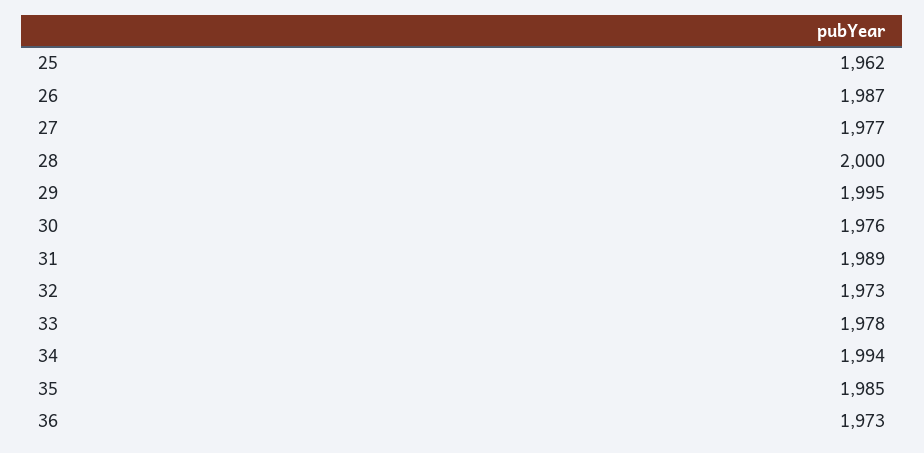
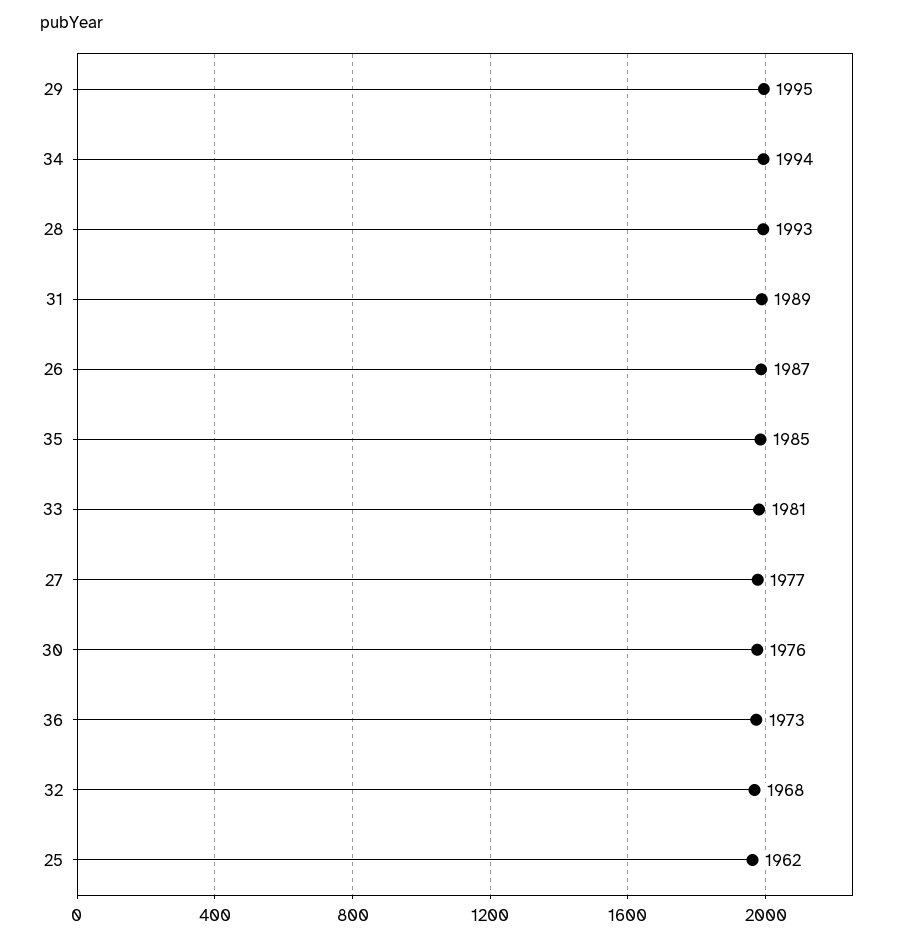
28: 2000 -> 1993
32: 1973 -> 1968
33: 1978 -> 1981

